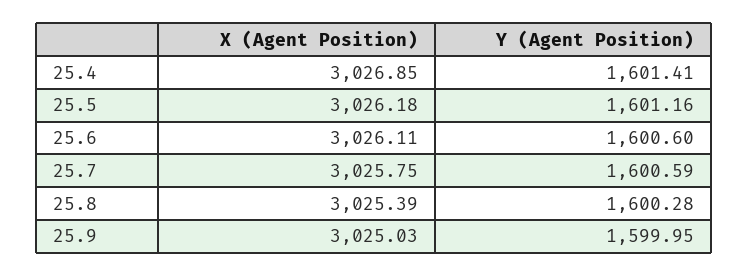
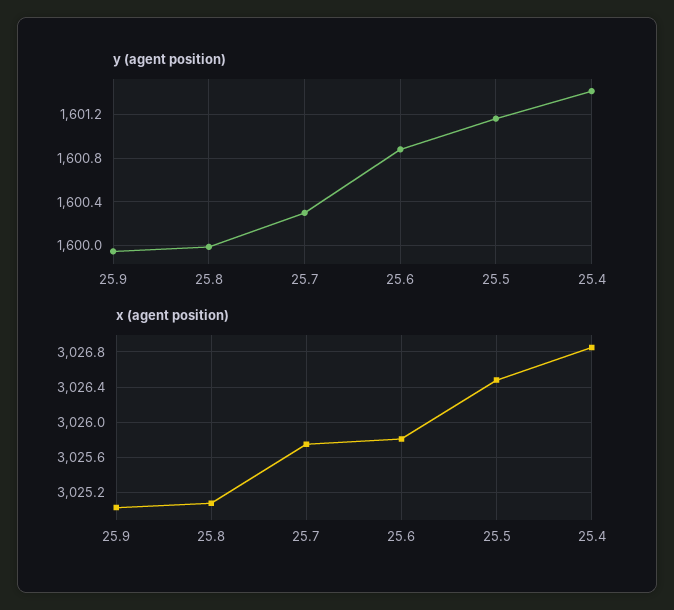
X (Agent Position), 25.5: 3026.18 -> 3026.5
X (Agent Position), 25.6: 3026.11 -> 3025.8
Y (Agent Position), 25.6: 1600.6 -> 1600.9
Y (Agent Position), 25.7: 1600.59 -> 1600.3
X (Agent Position), 25.8: 3025.39 -> 3025.1
Y (Agent Position), 25.8: 1600.28 -> 1600

